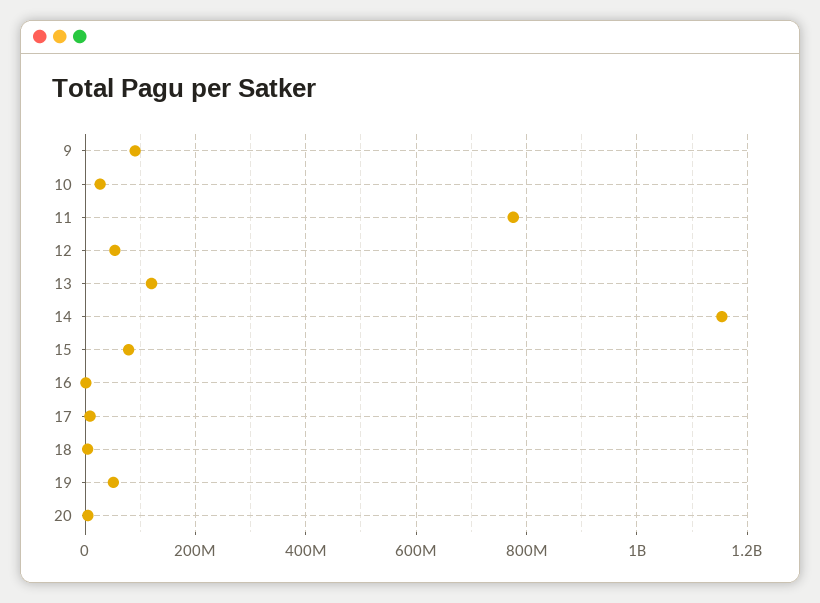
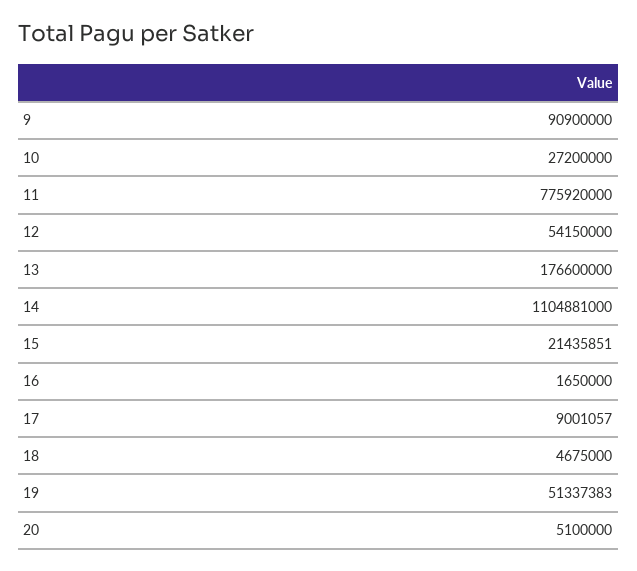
13: 120000000 -> 176600000
14: 1160000000 -> 1104881000
15: 80000000 -> 21435851

